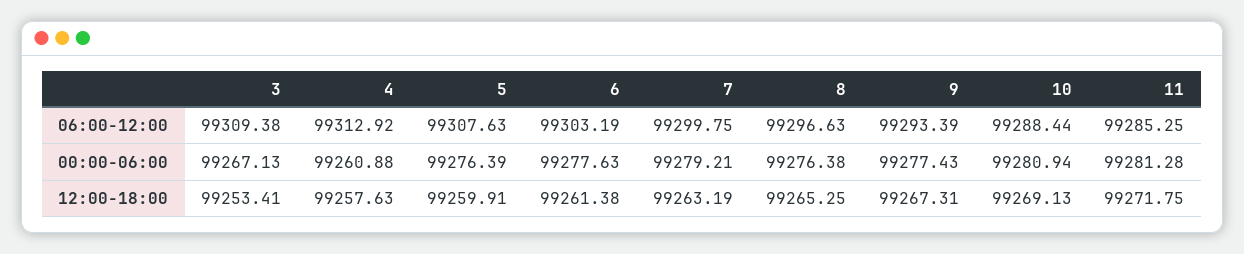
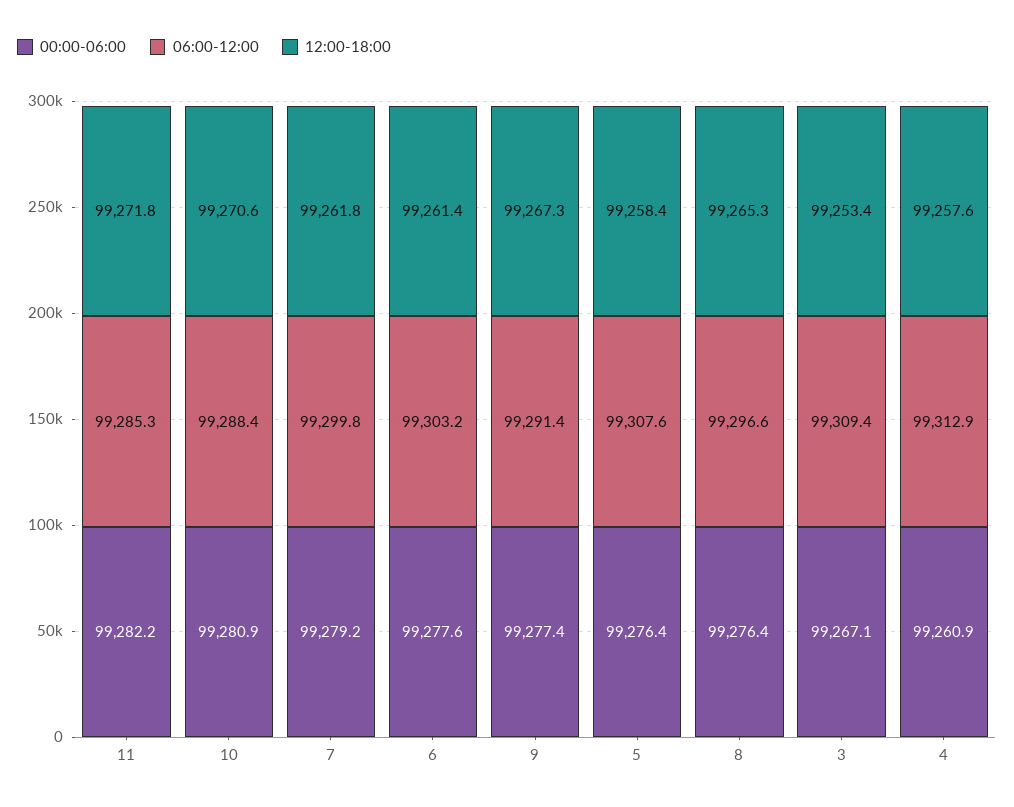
06:00-12:00, 9: 99293.39 -> 99291.4
00:00-06:00, 11: 99281.28 -> 99282.2
12:00-18:00, 5: 99259.91 -> 99258.4
12:00-18:00, 7: 99263.19 -> 99261.8
12:00-18:00, 10: 99269.13 -> 99270.6

